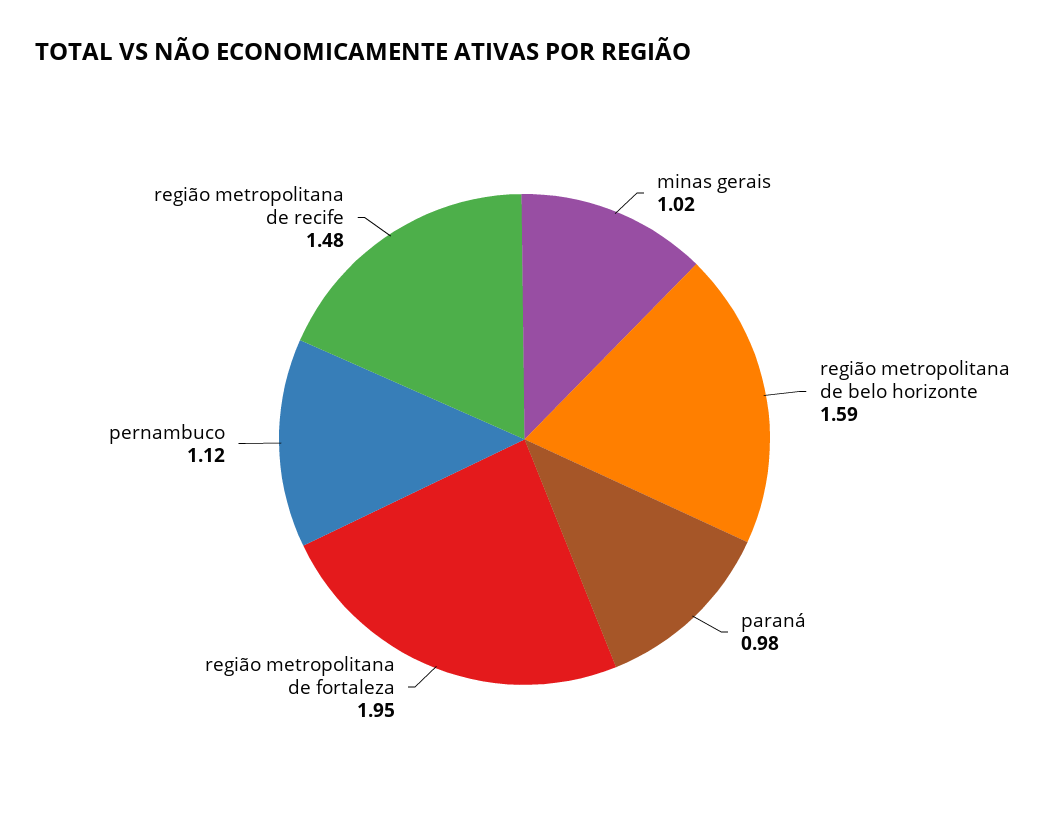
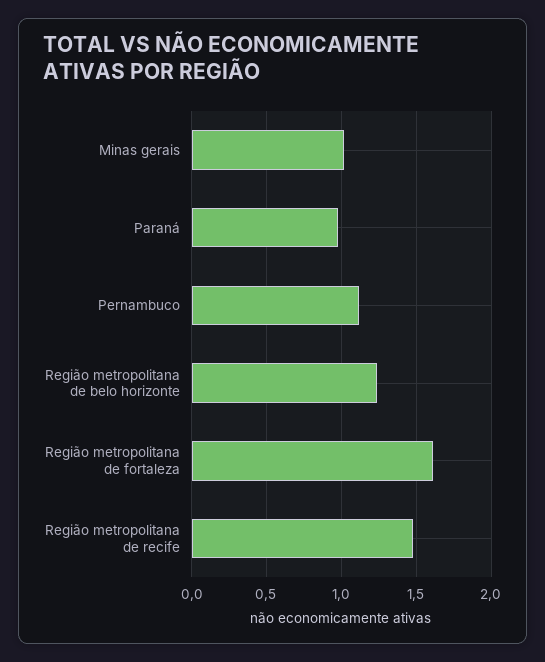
região metropolitana de belo horizonte: 1.59 -> 1.25
região metropolitana de fortaleza: 1.95 -> 1.6

